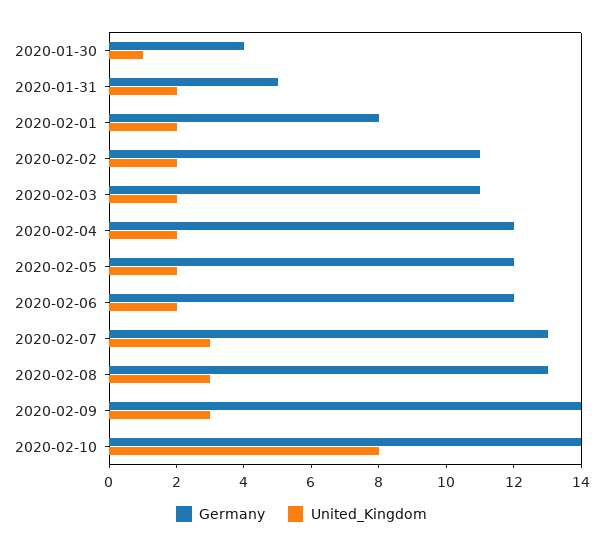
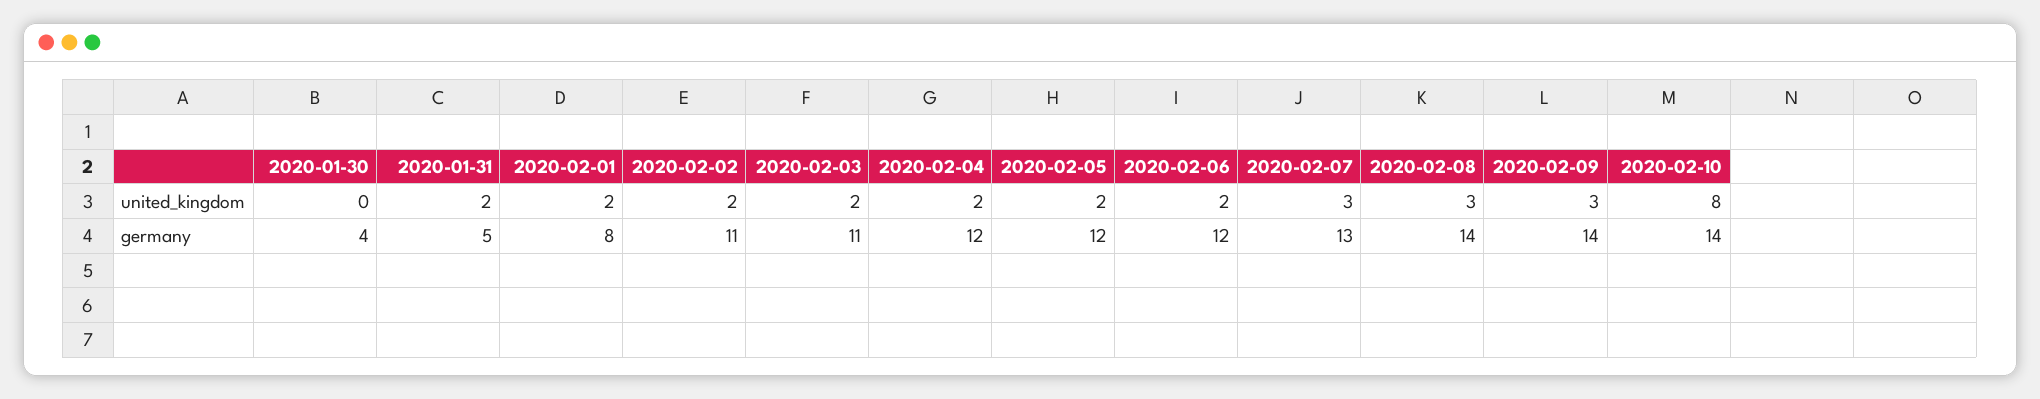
United_Kingdom, 2020-01-30: 1 -> 0
Germany, 2020-02-08: 13 -> 14

